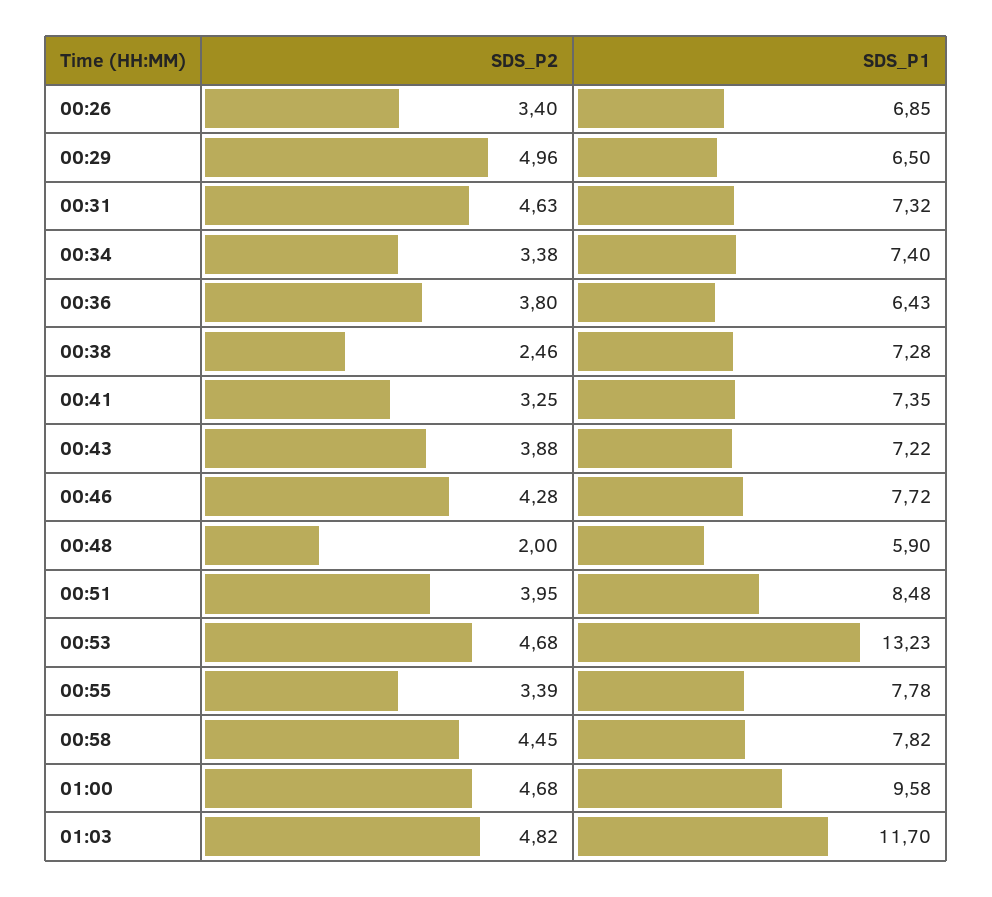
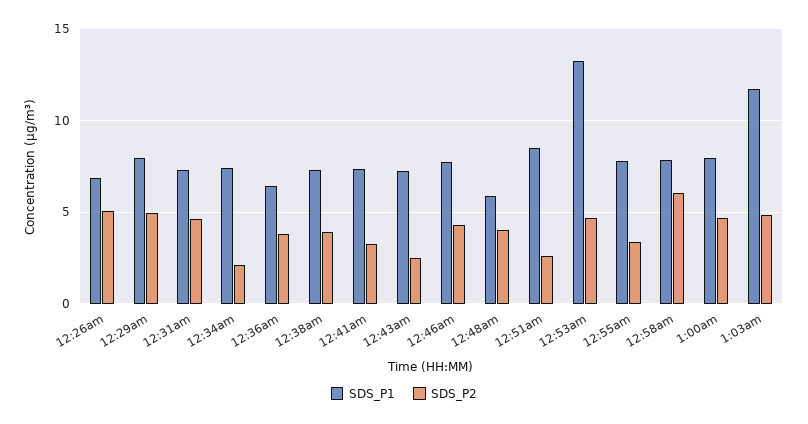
SDS_P2, 00:26: 3.4 -> 5
SDS_P1, 00:29: 6.5 -> 8
SDS_P2, 00:34: 3.38 -> 2
SDS_P2, 00:38: 2.46 -> 4
SDS_P2, 00:43: 3.88 -> 2.5
SDS_P2, 00:48: 2 -> 4
SDS_P2, 00:51: 3.95 -> 2.5
SDS_P2, 00:58: 4.45 -> 6
SDS_P1, 01:00: 9.58 -> 8

